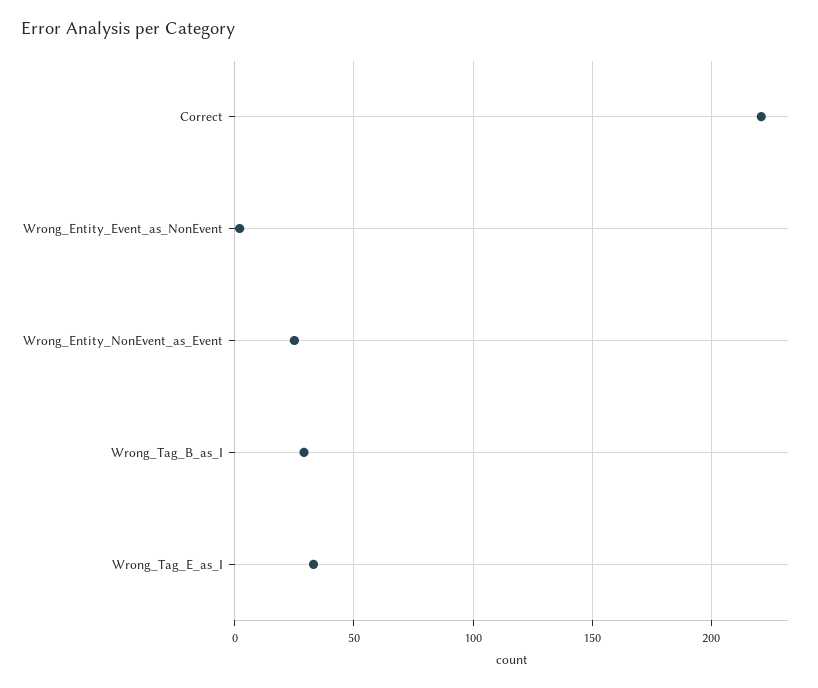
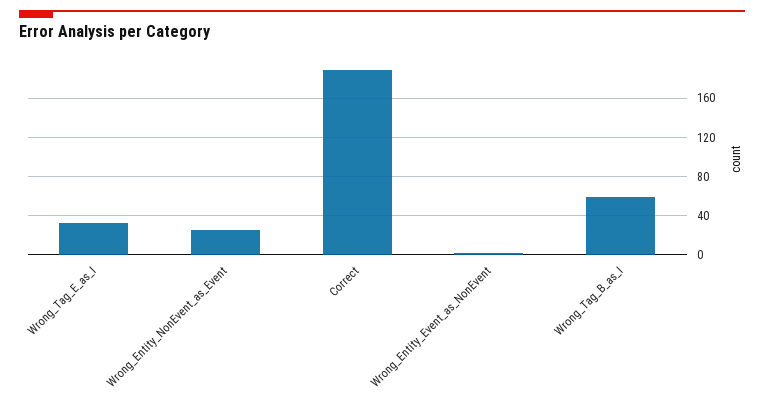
Correct: 220 -> 190
Wrong_Tag_B_as_I: 30 -> 60

